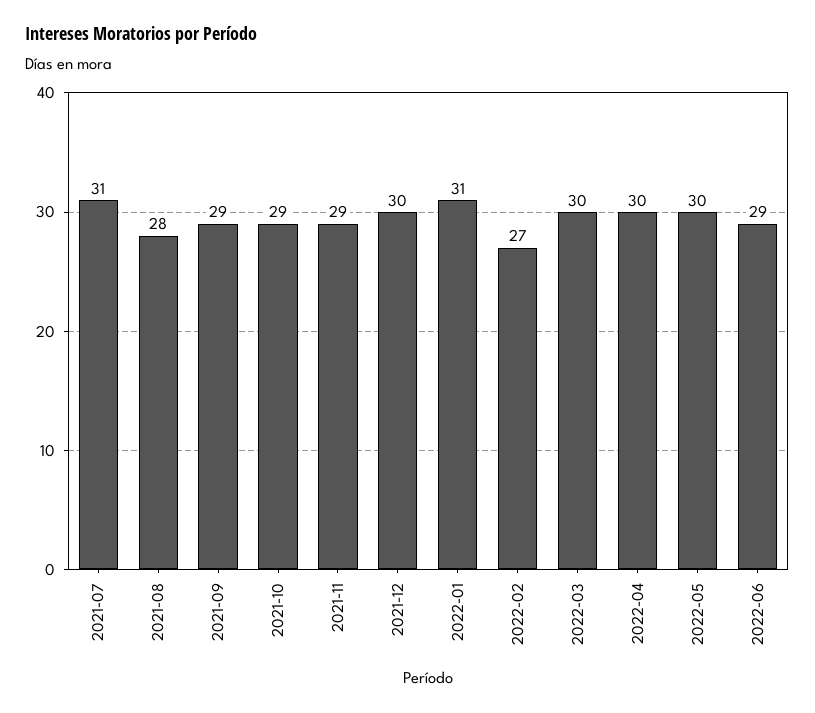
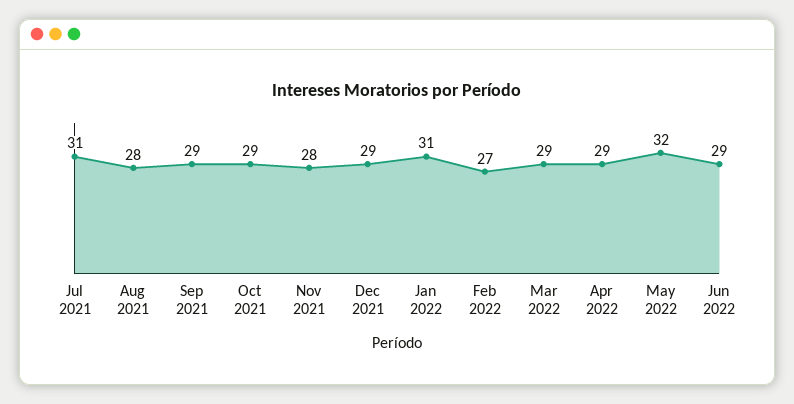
2021-11: 29 -> 28
2021-12: 30 -> 29
2022-03: 30 -> 29
2022-04: 30 -> 29
2022-05: 30 -> 32

